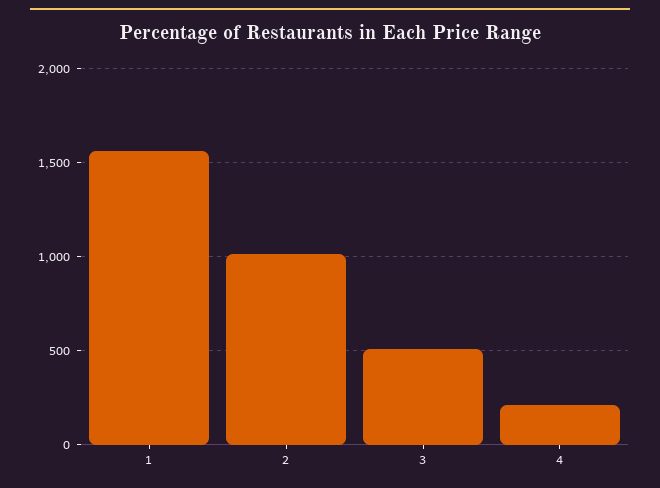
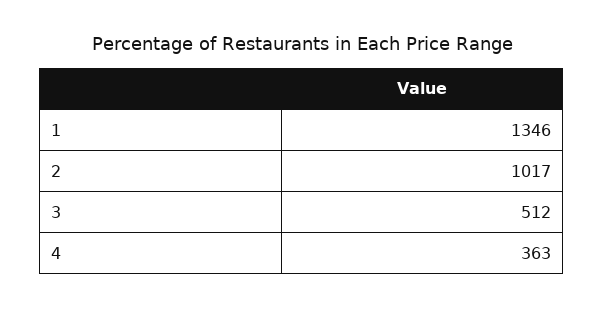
1: 1550 -> 1346
4: 200 -> 363

